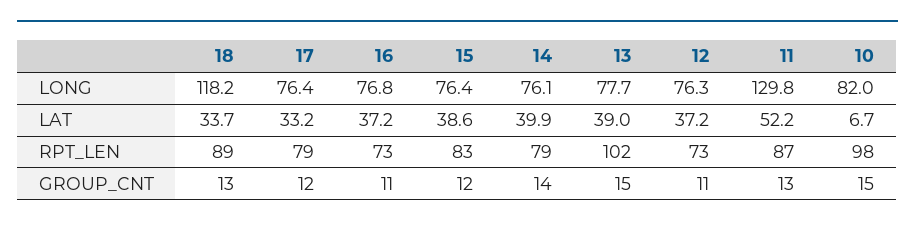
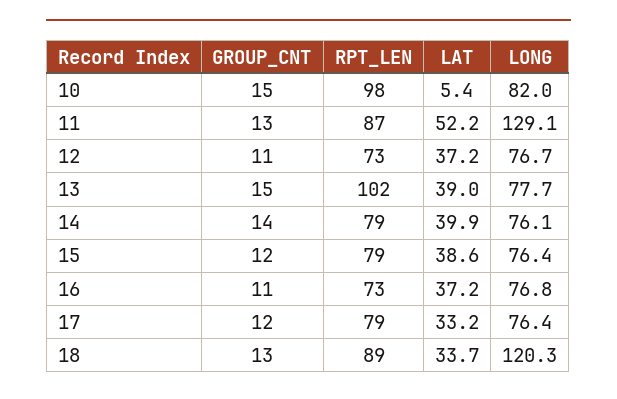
18, LONG: 118.2 -> 120.3
12, LONG: 76.3 -> 76.7
11, LONG: 129.8 -> 129.1
10, LAT: 6.7 -> 5.4
15, RPT_LEN: 83 -> 79

